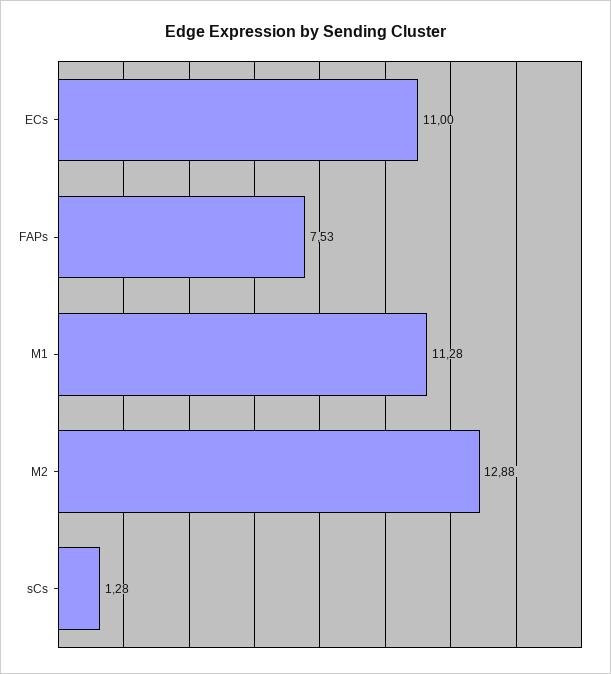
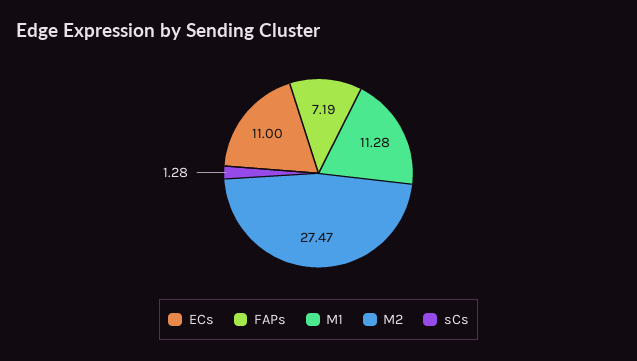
FAPs: 7.53 -> 7.19
M2: 12.88 -> 27.47

